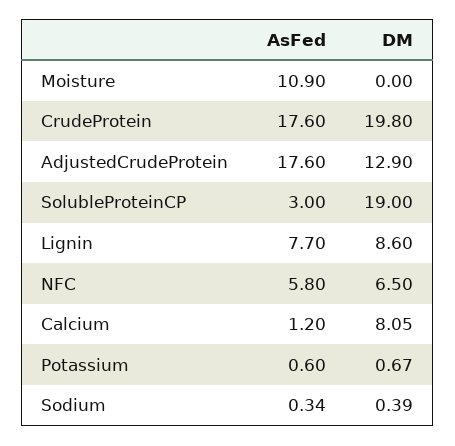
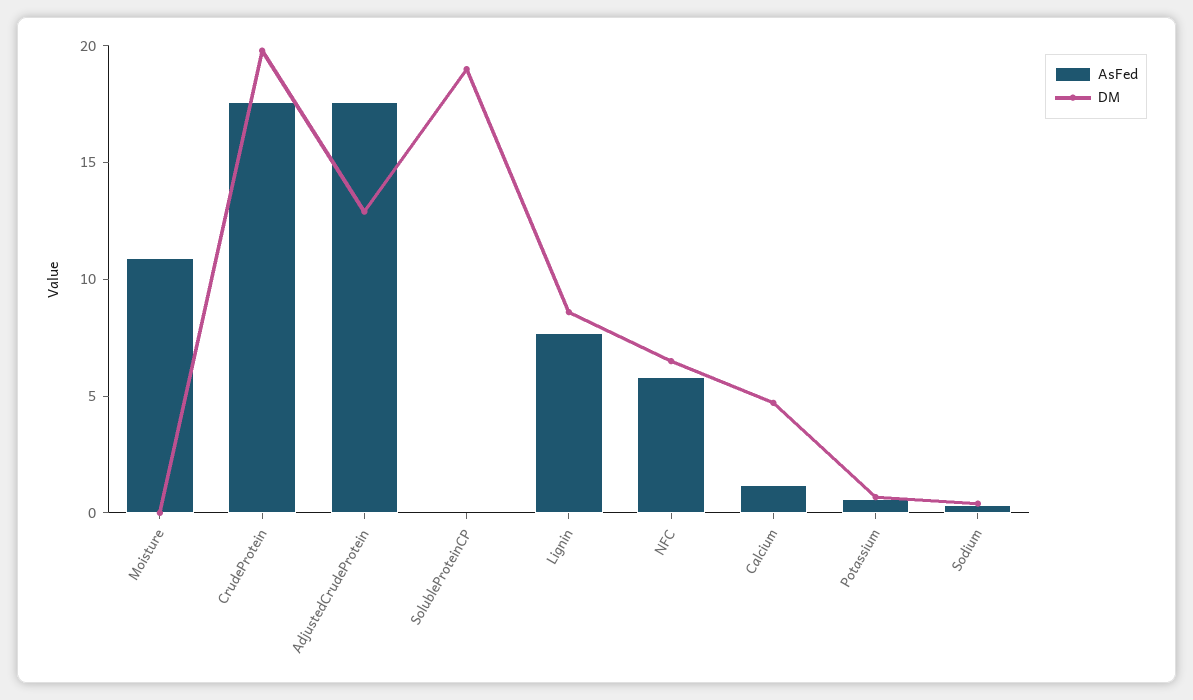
AsFed, SolubleProteinCP: 3 -> 0
DM, Calcium: 8.05 -> 5

